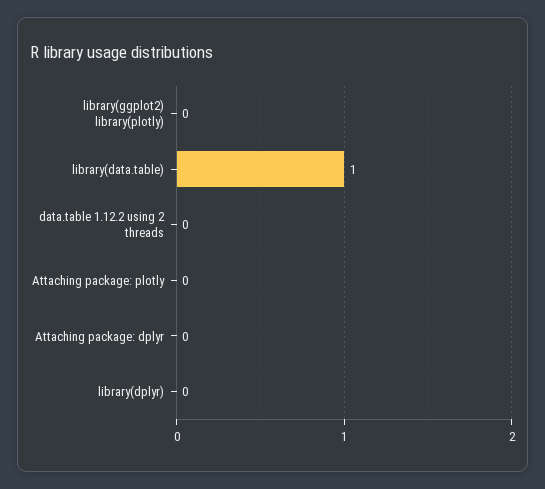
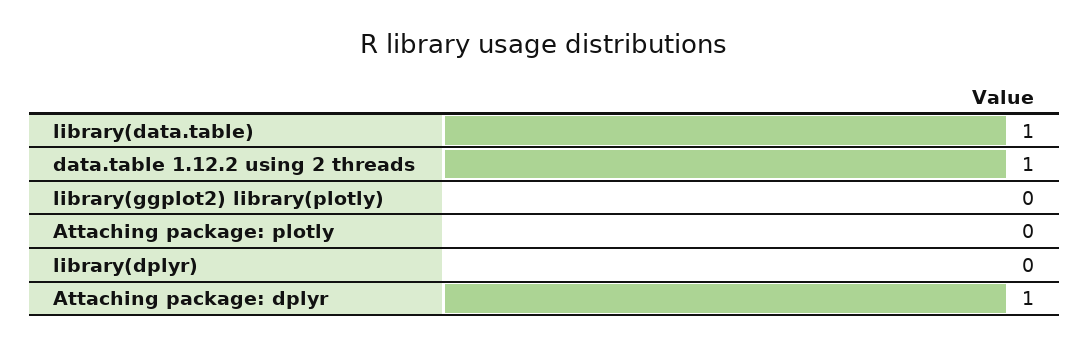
data.table 1.12.2 using 2 threads: 0 -> 1
Attaching package: dplyr: 0 -> 1

